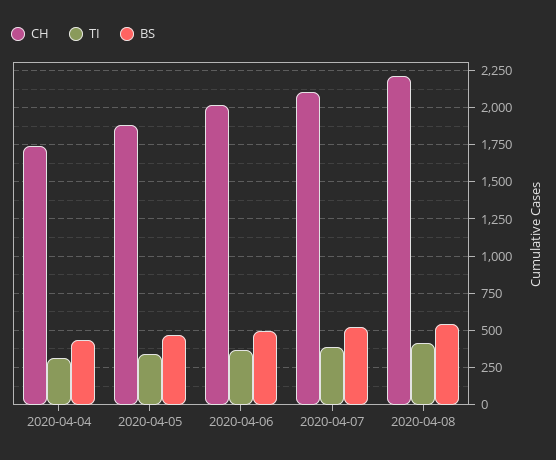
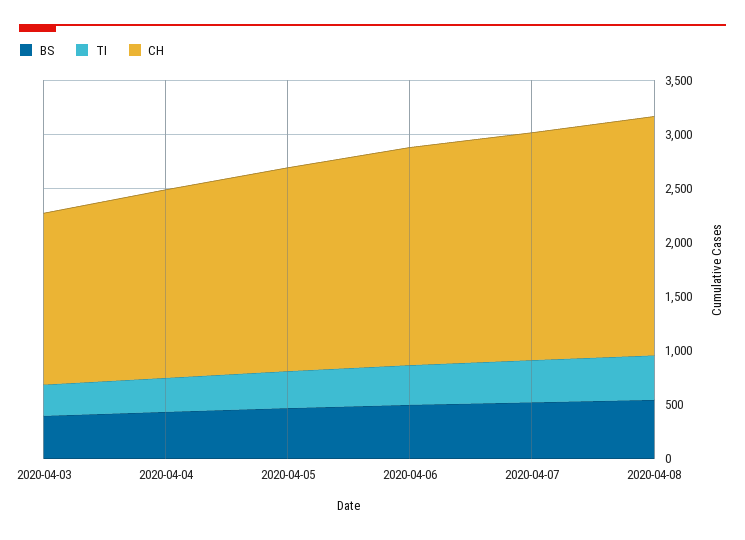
BS, 2020-04-03: none -> 400
TI, 2020-04-03: none -> 300
CH, 2020-04-03: none -> 1600

